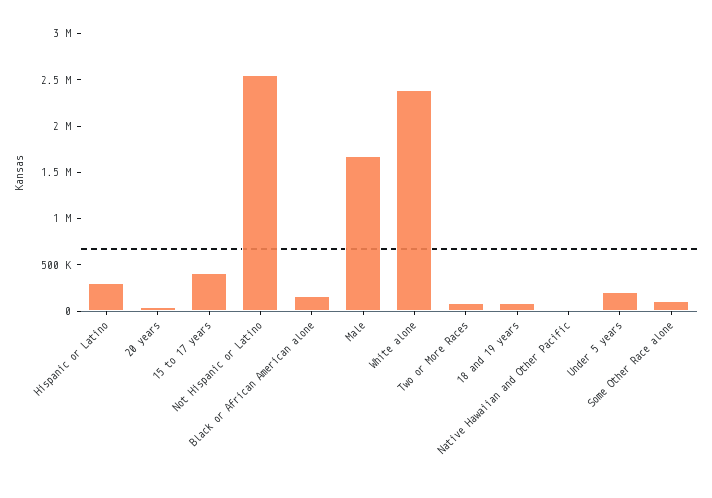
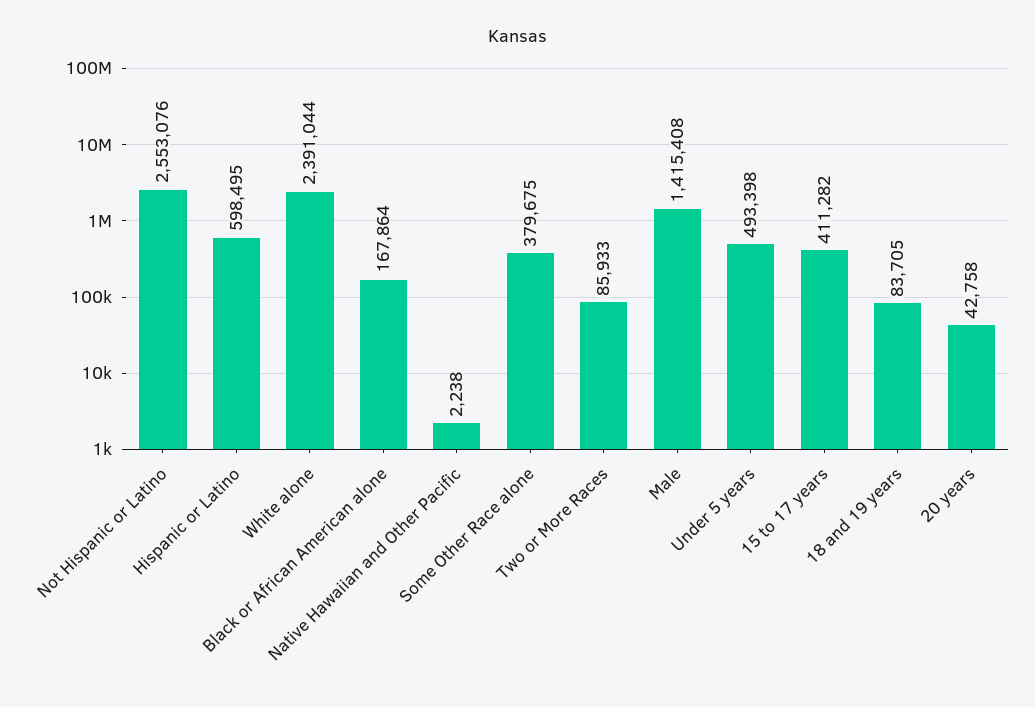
Hispanic or Latino: 300000 -> 598495
Male: 1700000 -> 1415408
Under 5 years: 200000 -> 493398
Some Other Race alone: 100000 -> 379675

